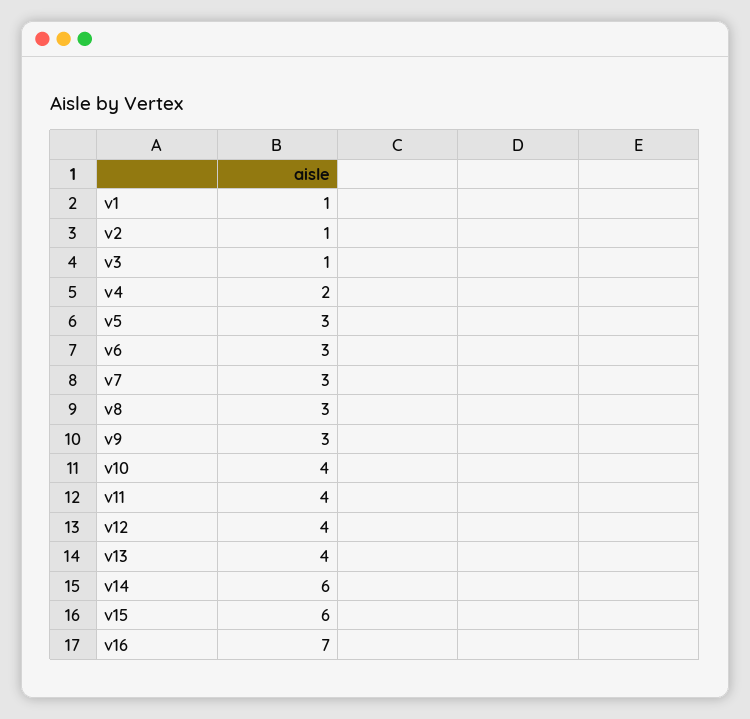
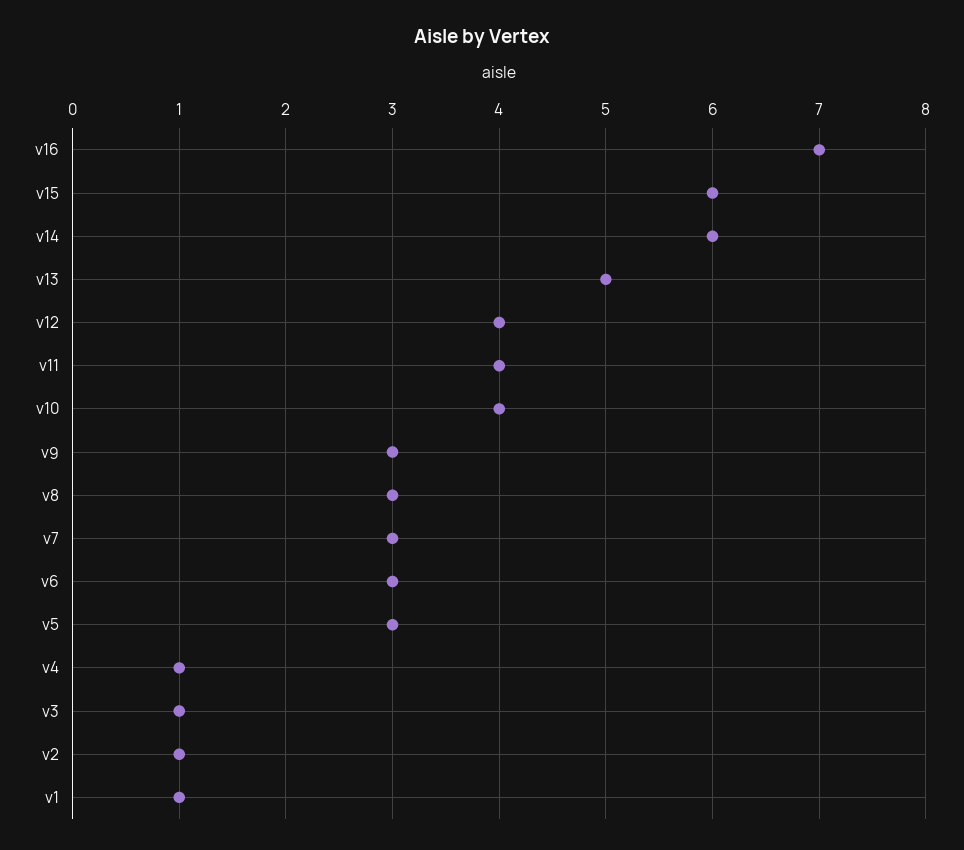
v4: 2 -> 1
v13: 4 -> 5

